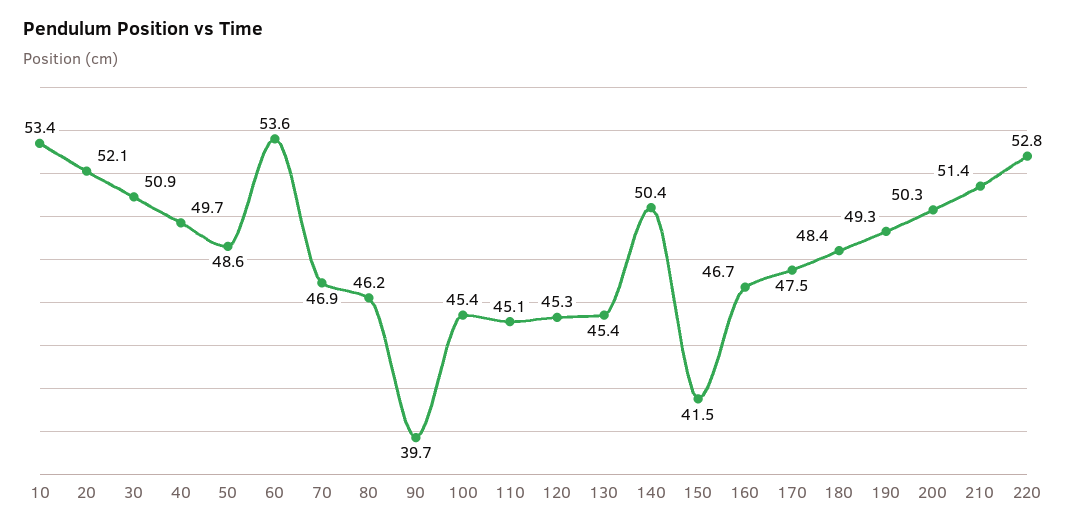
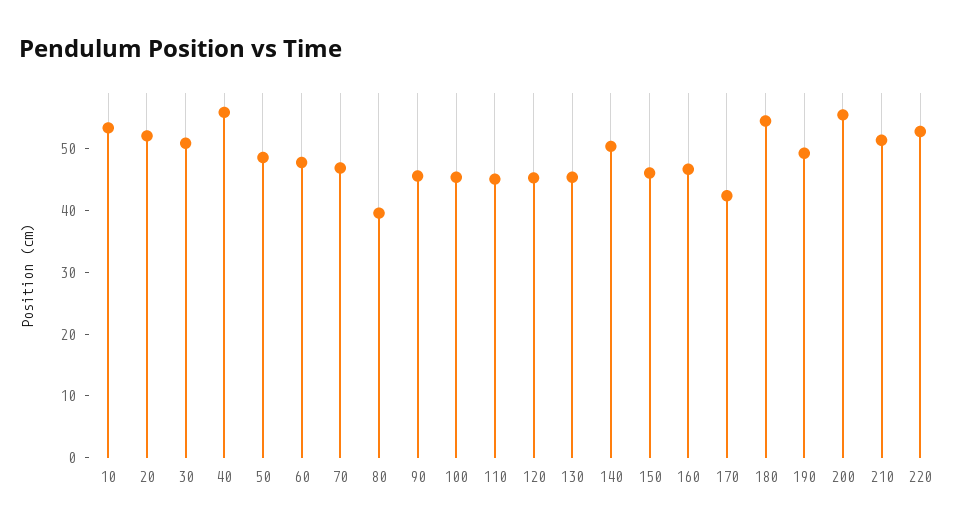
40: 49.7 -> 56
60: 53.6 -> 48
80: 46.2 -> 40
90: 39.7 -> 46
150: 41.5 -> 46
170: 47.5 -> 42
180: 48.4 -> 54
200: 50.3 -> 56

